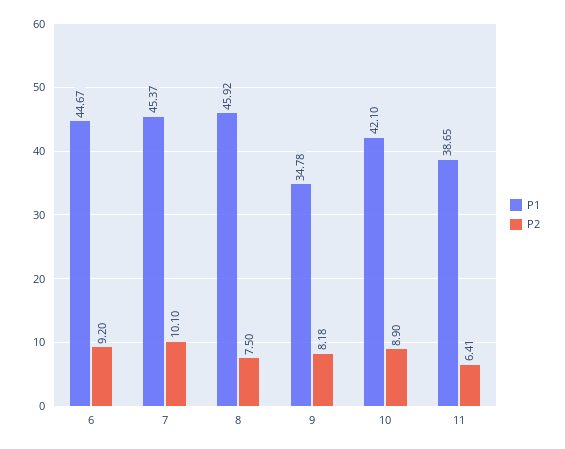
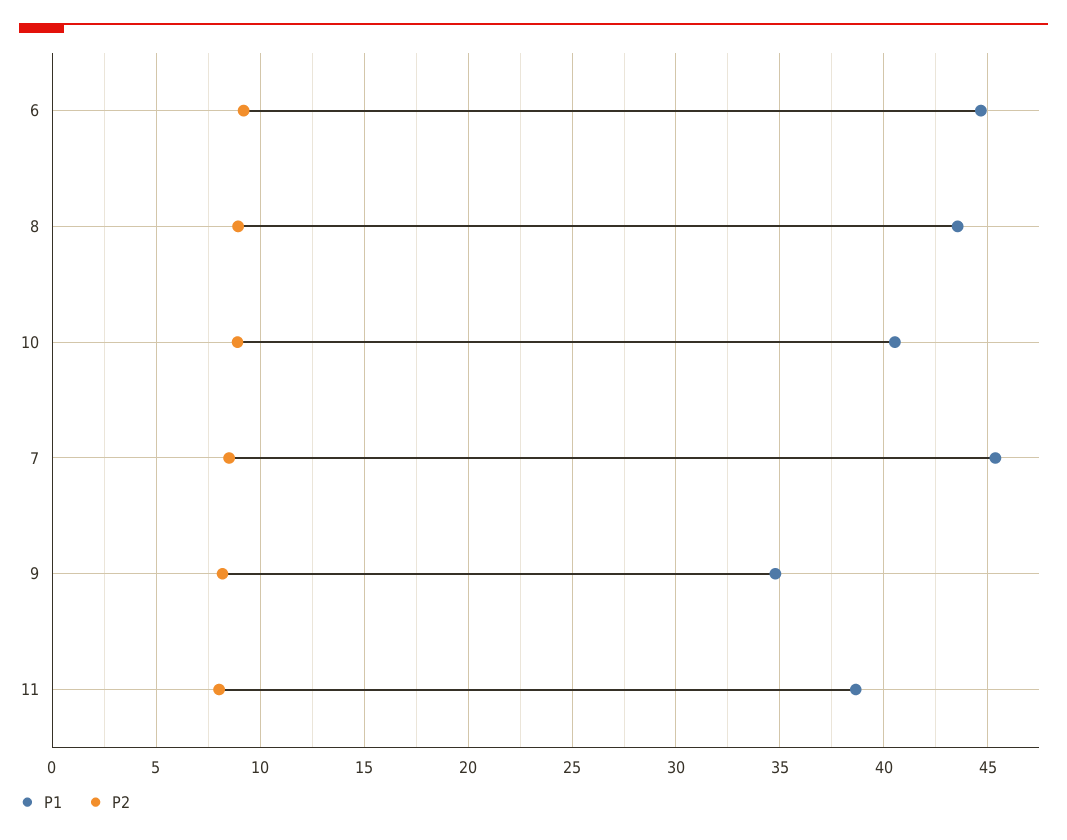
P2, 7: 10.1 -> 8.5
P1, 8: 45.92 -> 43.5
P2, 8: 7.5 -> 9
P1, 10: 42.1 -> 40.5
P2, 11: 6.41 -> 8

